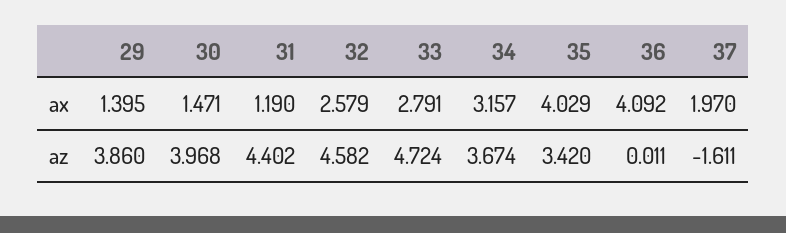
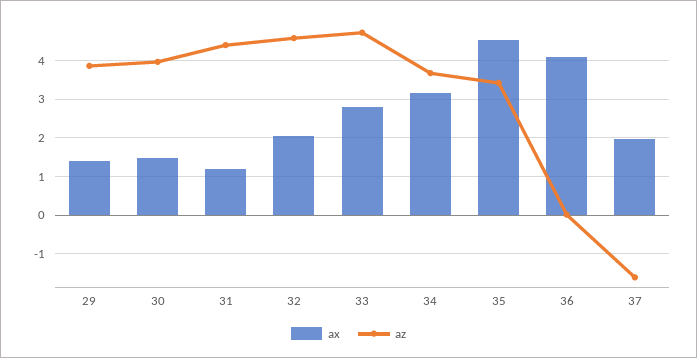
ax, 32: 2.579 -> 2
ax, 35: 4.029 -> 4.6

